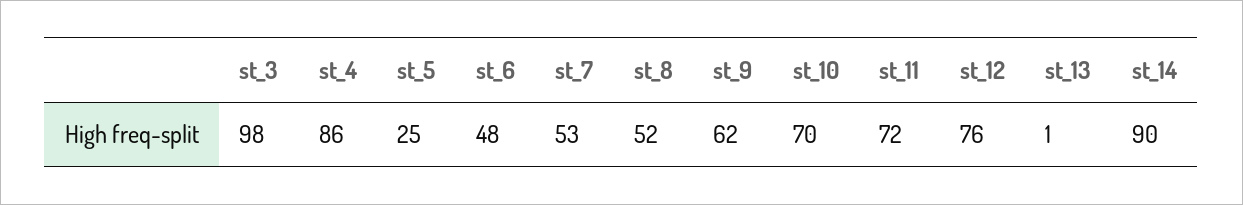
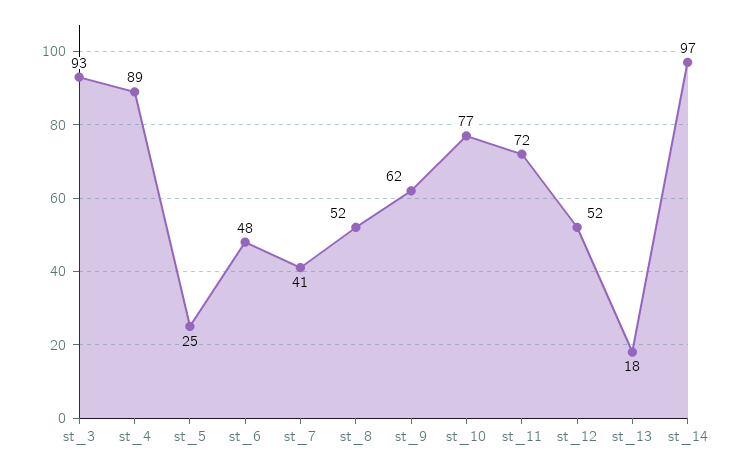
st_3: 98 -> 93
st_4: 86 -> 89
st_7: 53 -> 41
st_10: 70 -> 77
st_12: 76 -> 52
st_13: 1 -> 18
st_14: 90 -> 97

